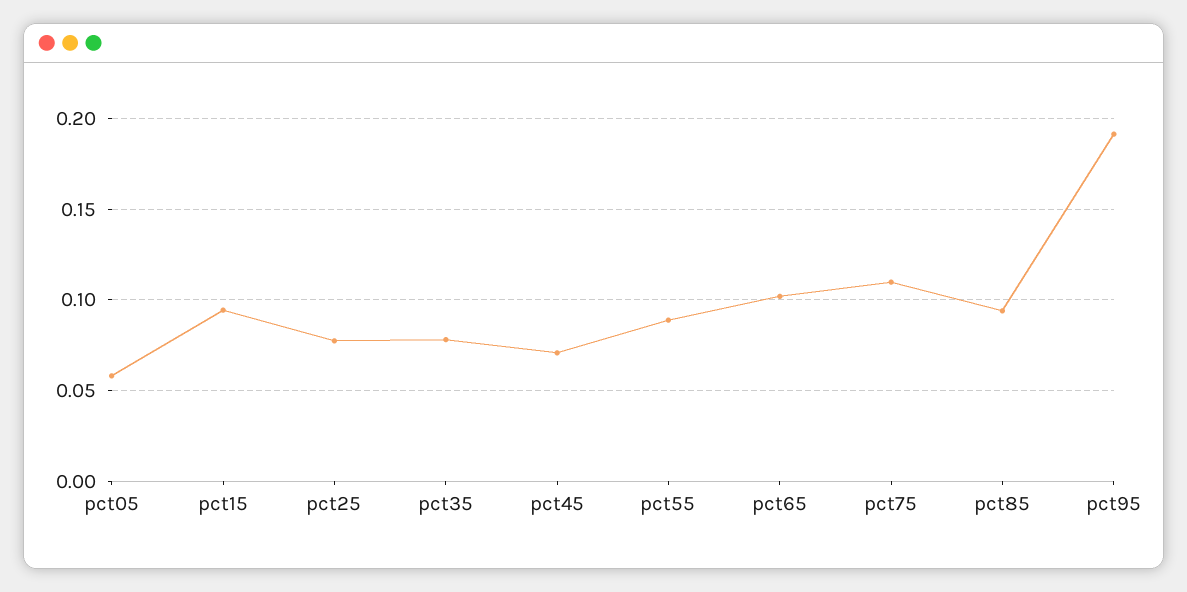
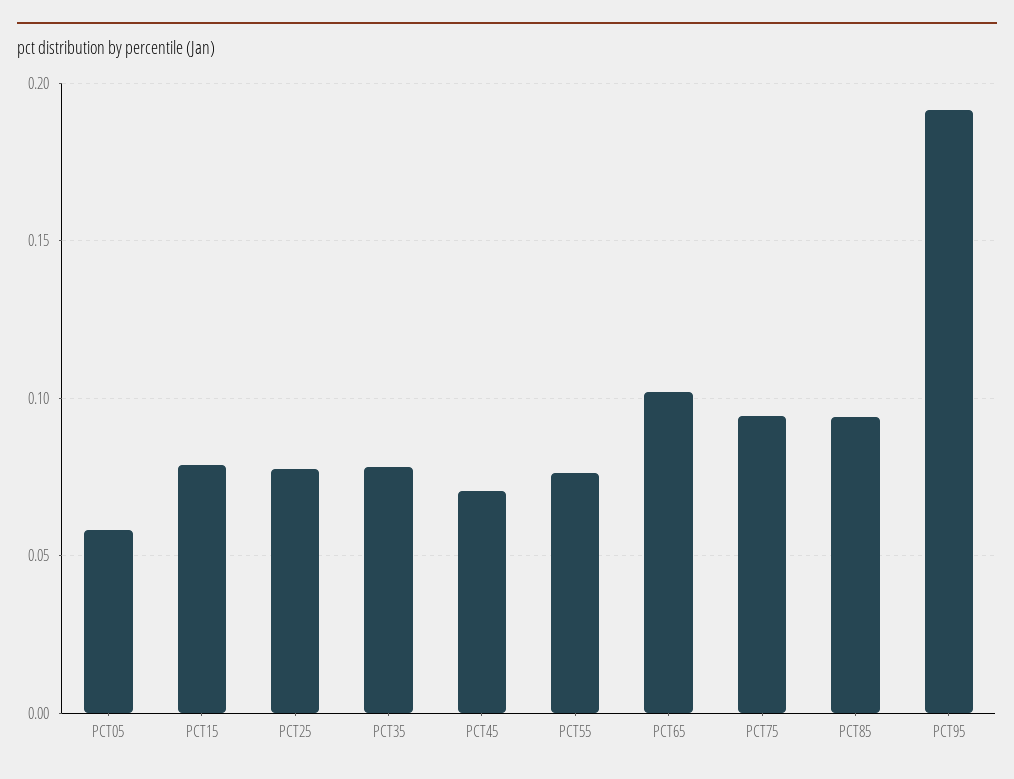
pct15: 0.095 -> 0.08
pct55: 0.09 -> 0.075
pct75: 0.11 -> 0.095

